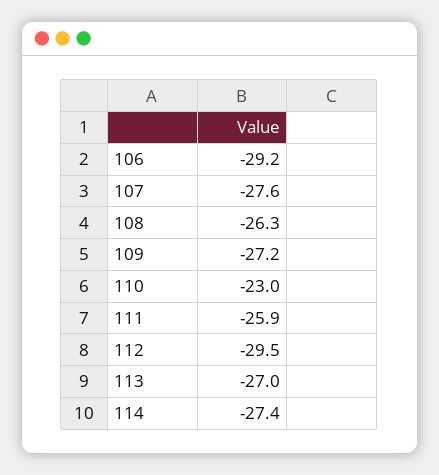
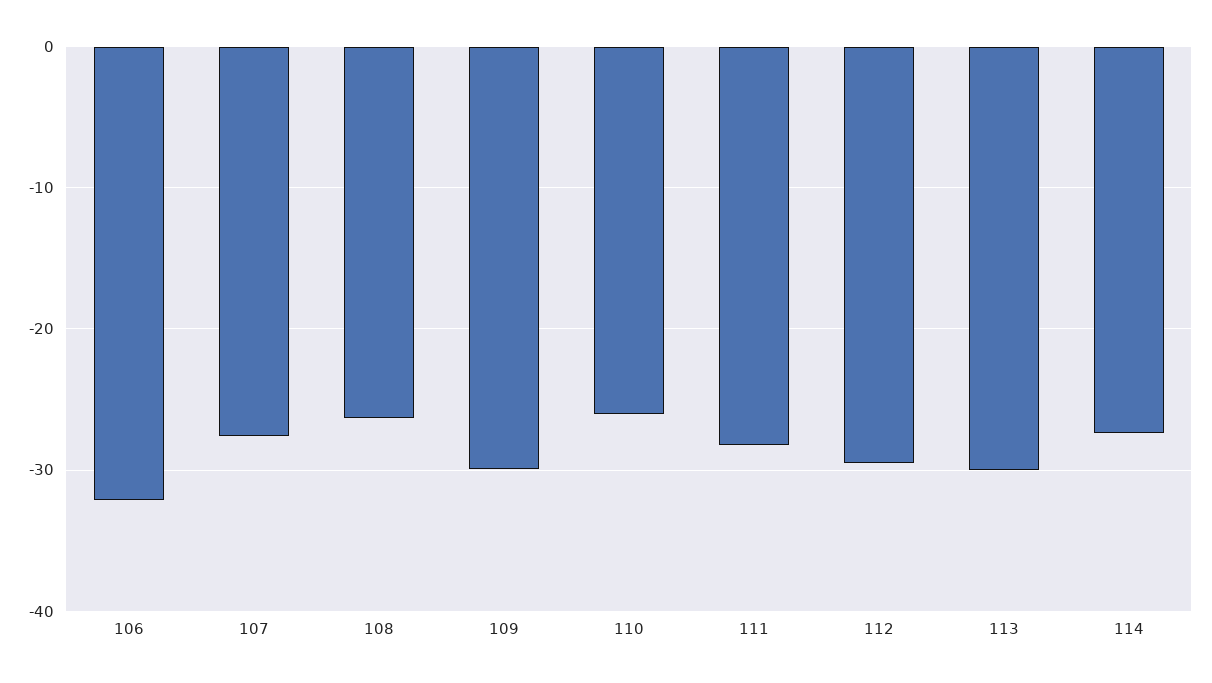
106: -29.2 -> -32
109: -27.2 -> -30
110: -23 -> -26
111: -25.9 -> -28
113: -27 -> -30

